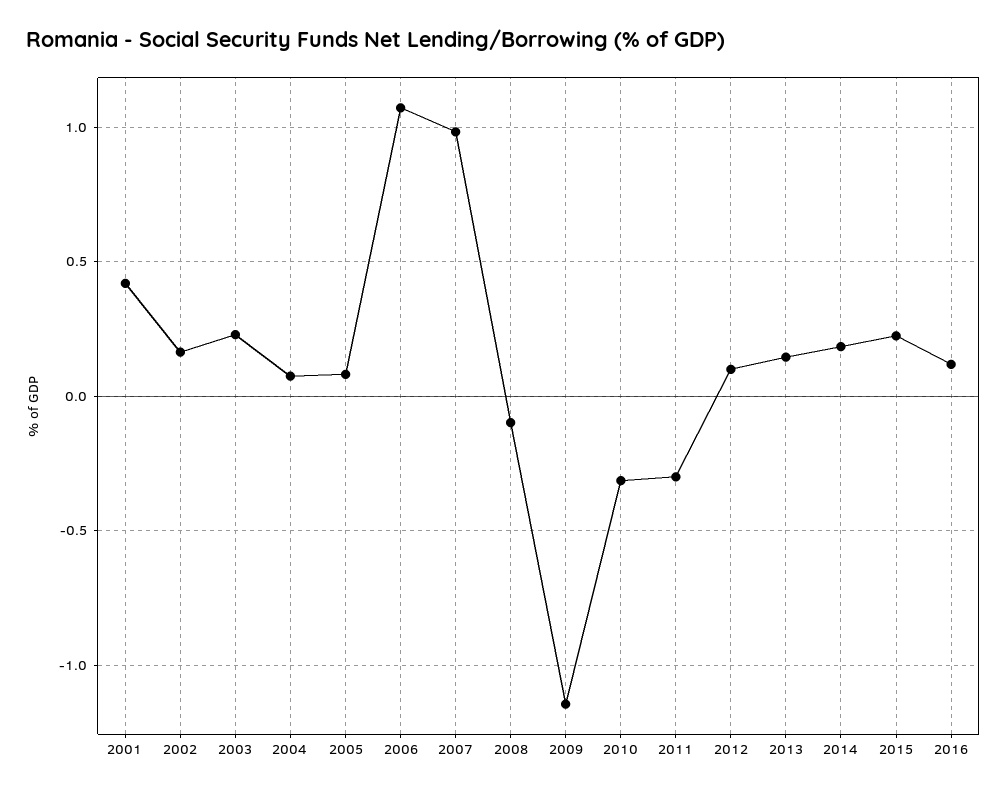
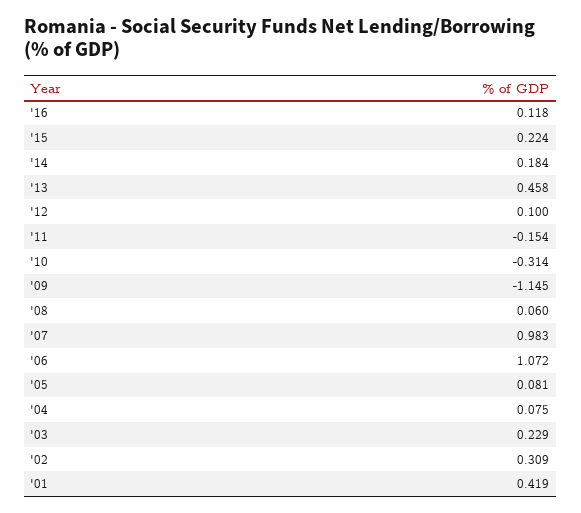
2002: 0.15 -> 0.309
2008: -0.1 -> 0.06
2011: -0.3 -> -0.154
2013: 0.15 -> 0.458

